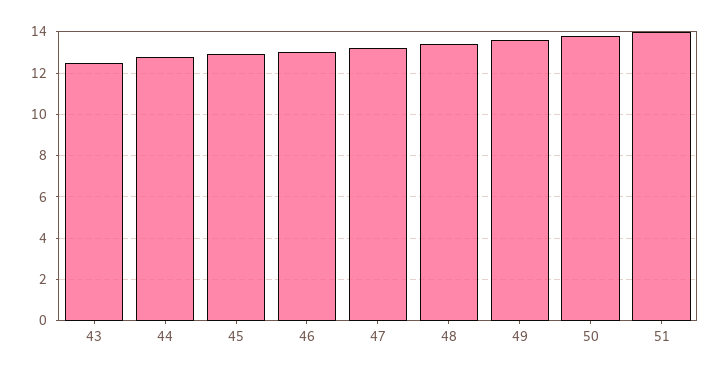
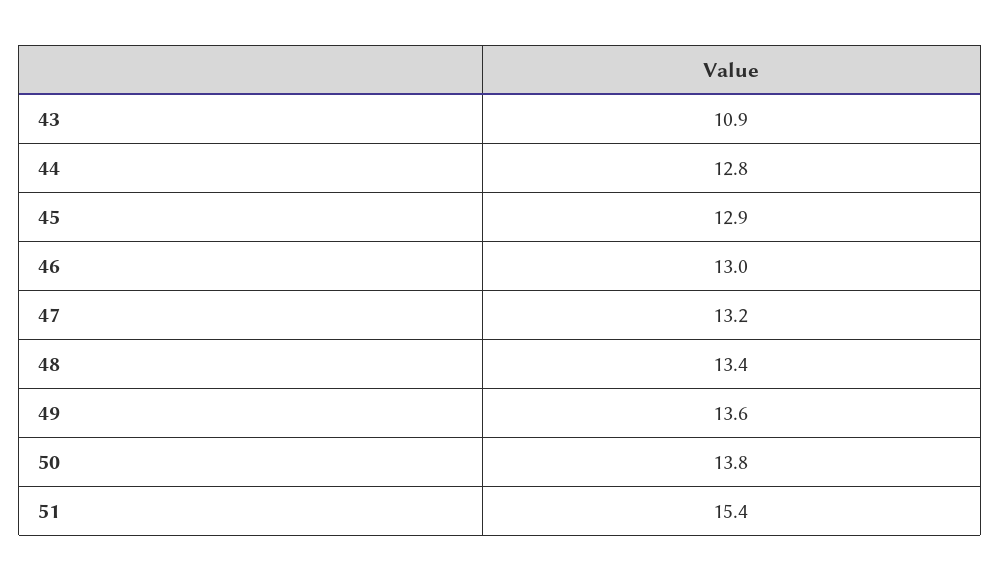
43: 12.5 -> 10.9
51: 14 -> 15.4

